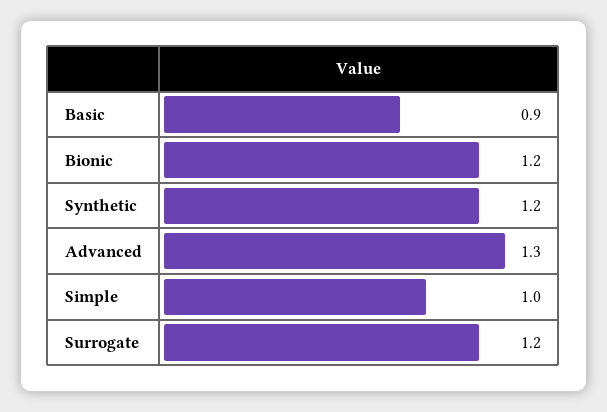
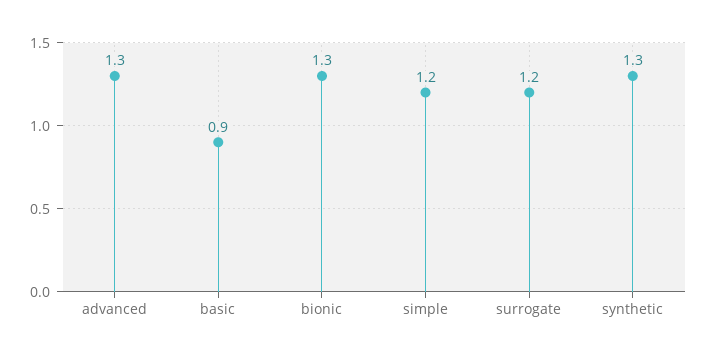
Bionic: 1.2 -> 1.3
Synthetic: 1.2 -> 1.3
Simple: 1 -> 1.2

